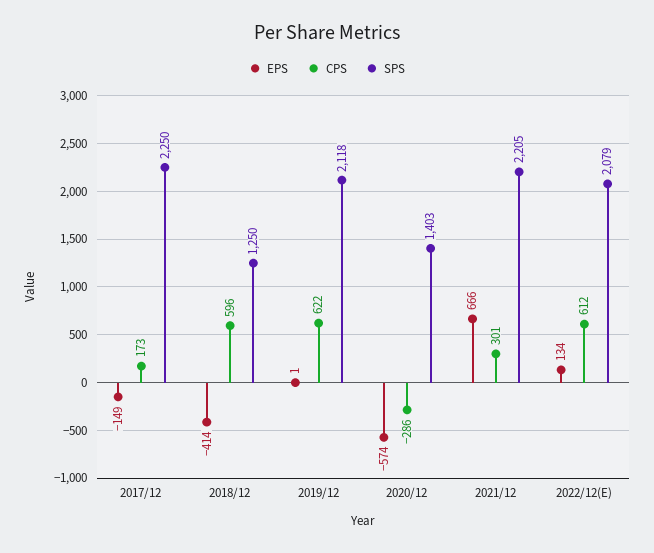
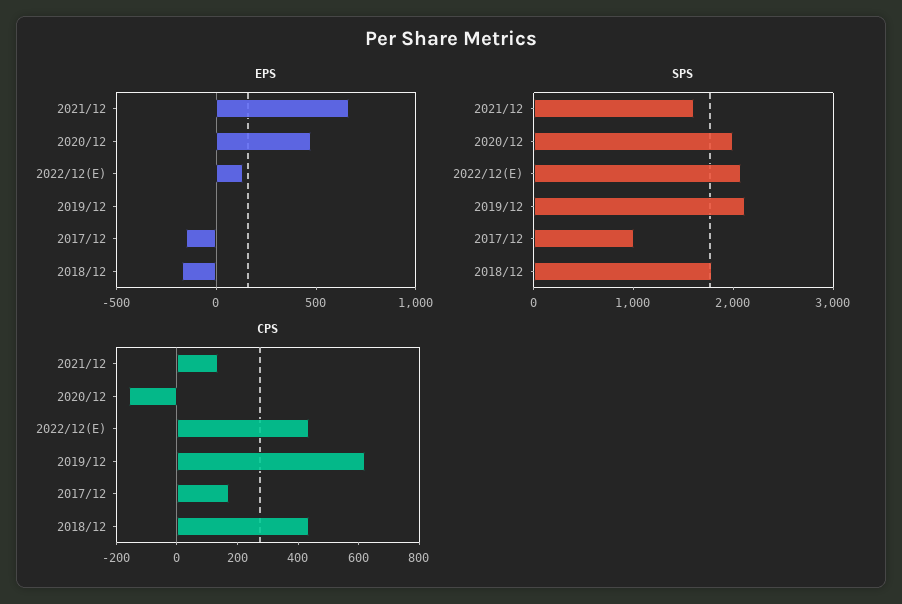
SPS, 2017/12: 2250 -> 1000
EPS, 2018/12: -414 -> -200
CPS, 2018/12: 596 -> 450
SPS, 2018/12: 1250 -> 1800
EPS, 2020/12: -574 -> 500
CPS, 2020/12: -286 -> -150
SPS, 2020/12: 1403 -> 2000
CPS, 2021/12: 301 -> 150
SPS, 2021/12: 2205 -> 1600
CPS, 2022/12(E): 612 -> 450

